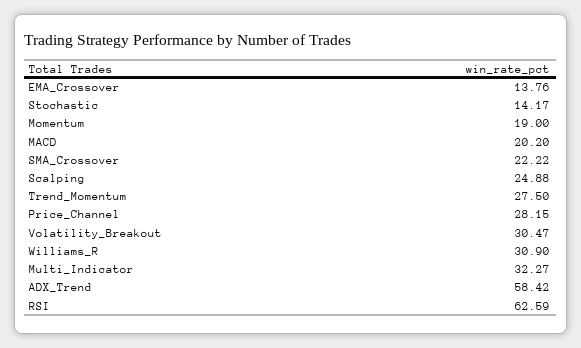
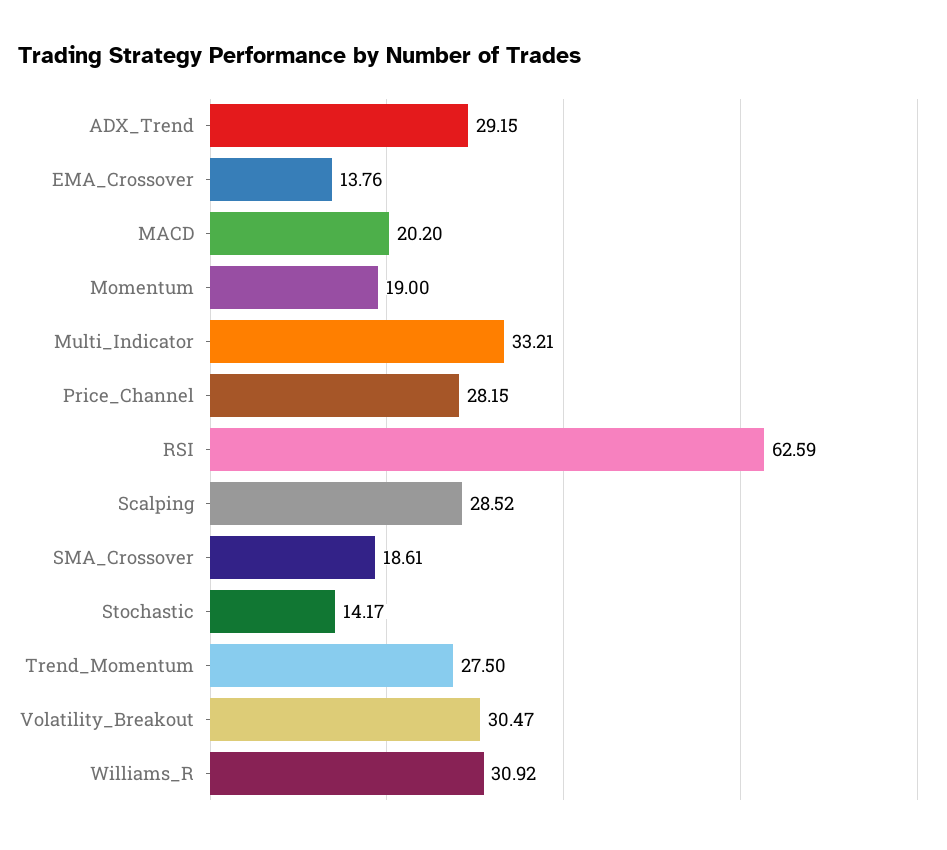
SMA_Crossover: 22.22 -> 18.61
Scalping: 24.88 -> 28.52
Williams_R: 30.9 -> 30.92
Multi_Indicator: 32.27 -> 33.21
ADX_Trend: 58.42 -> 29.15

